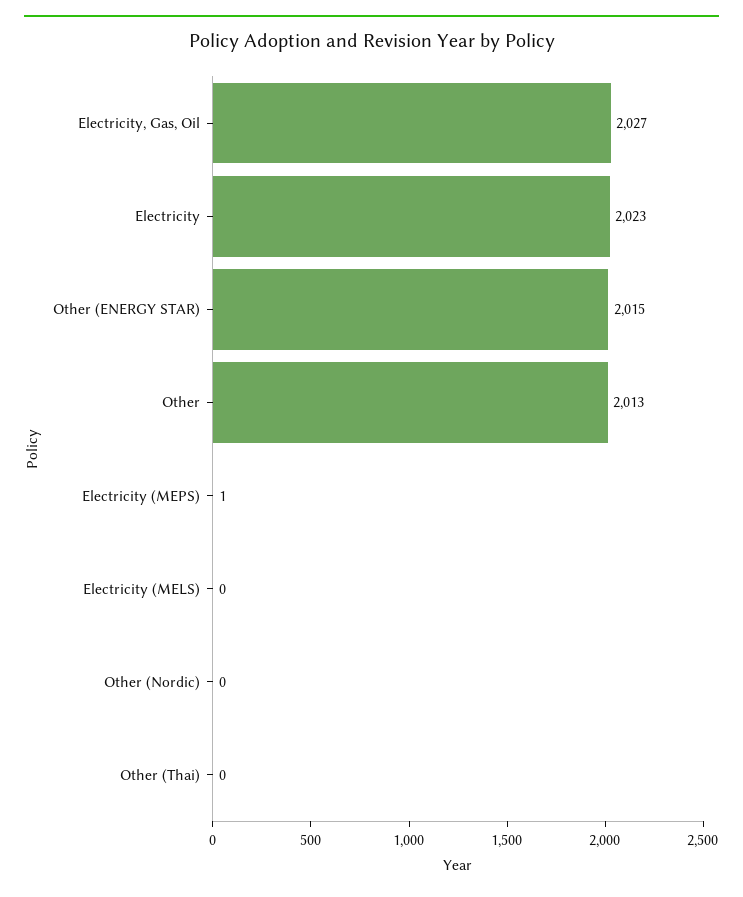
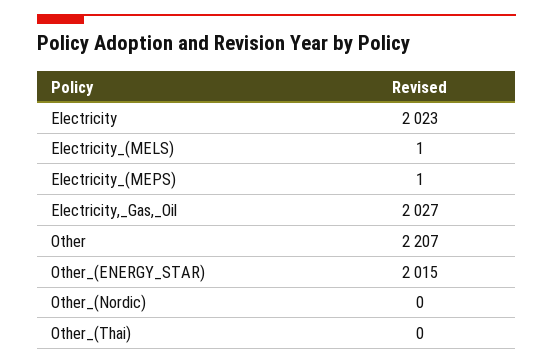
Other: 2013 -> 2207
Electricity (MELS): 0 -> 1

